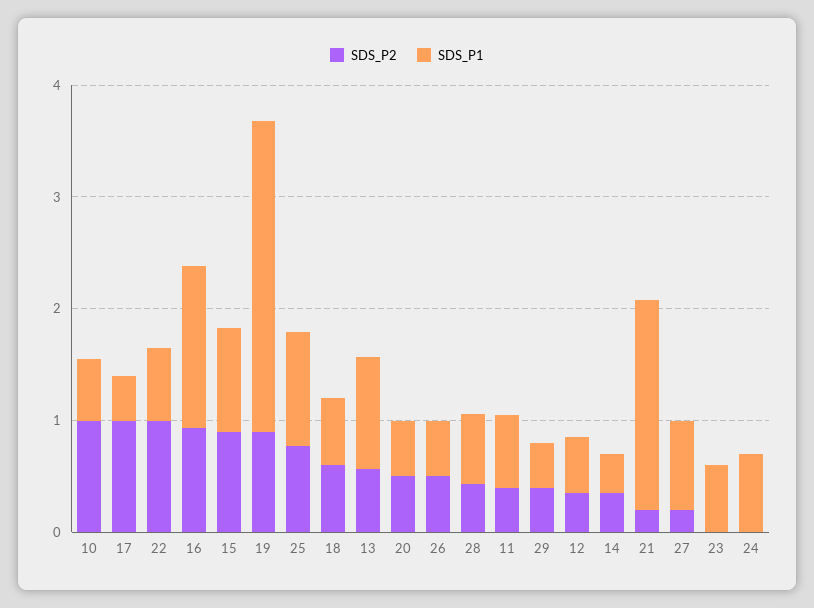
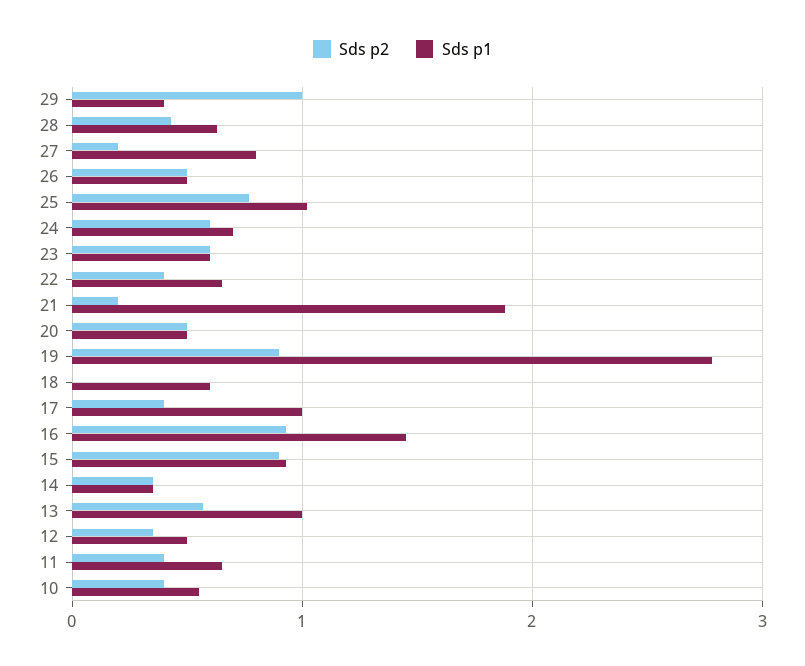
SDS_P2, 10: 1 -> 0.4
SDS_P2, 17: 1 -> 0.4
SDS_P1, 17: 0.4 -> 1
SDS_P2, 22: 1 -> 0.4
SDS_P2, 18: 0.6 -> 0
SDS_P2, 29: 0.4 -> 1
SDS_P2, 23: 0 -> 0.6
SDS_P2, 24: 0 -> 0.6

